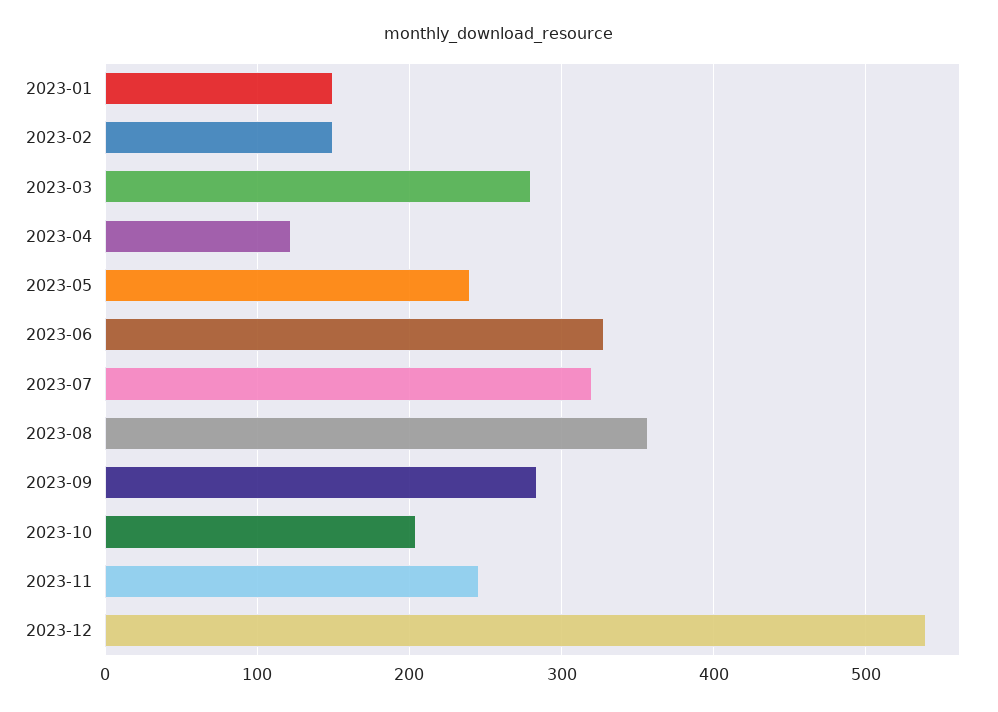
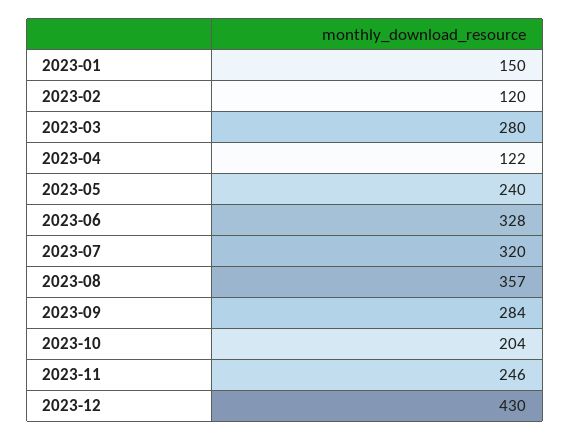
2023-02: 150 -> 120
2023-12: 540 -> 430

